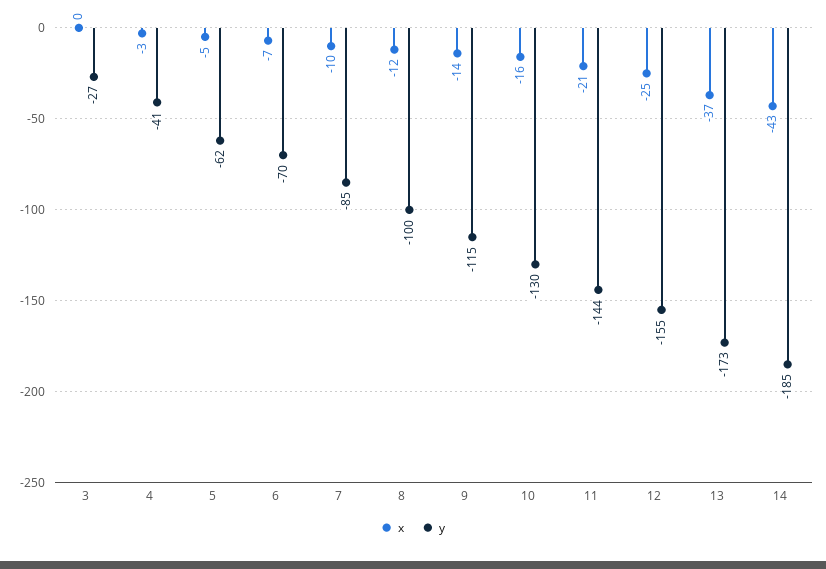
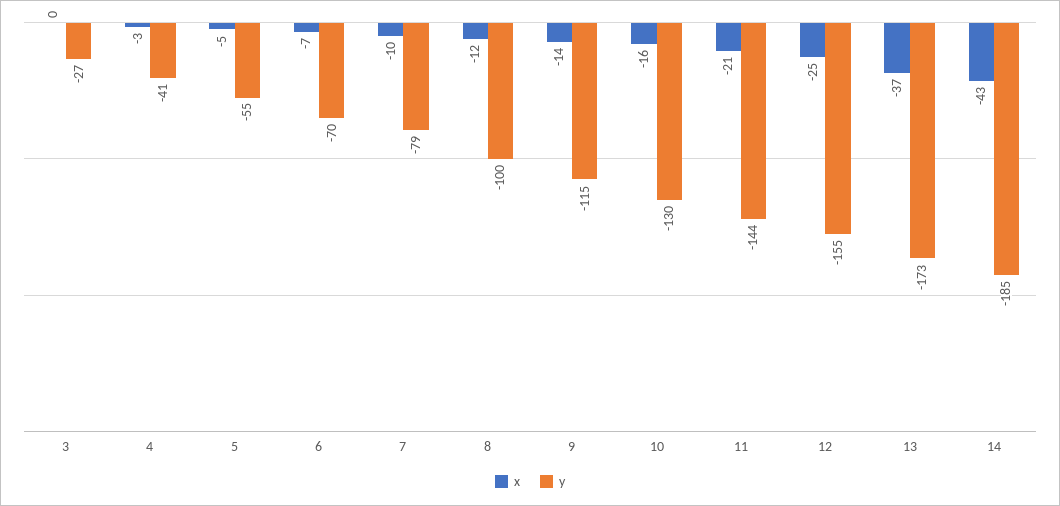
y, 5: -62 -> -55
y, 7: -85 -> -79

